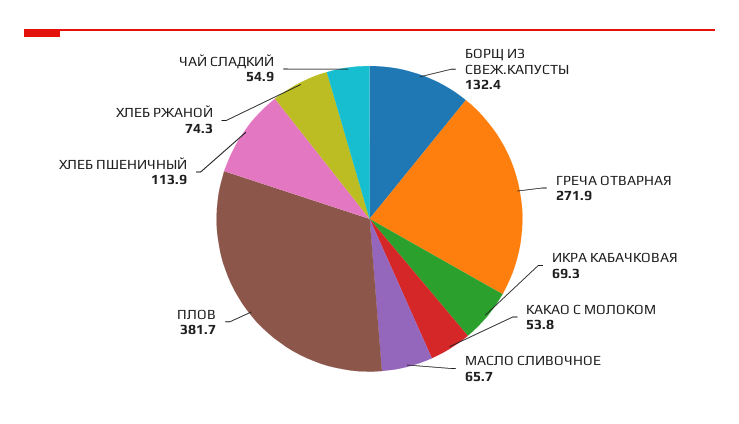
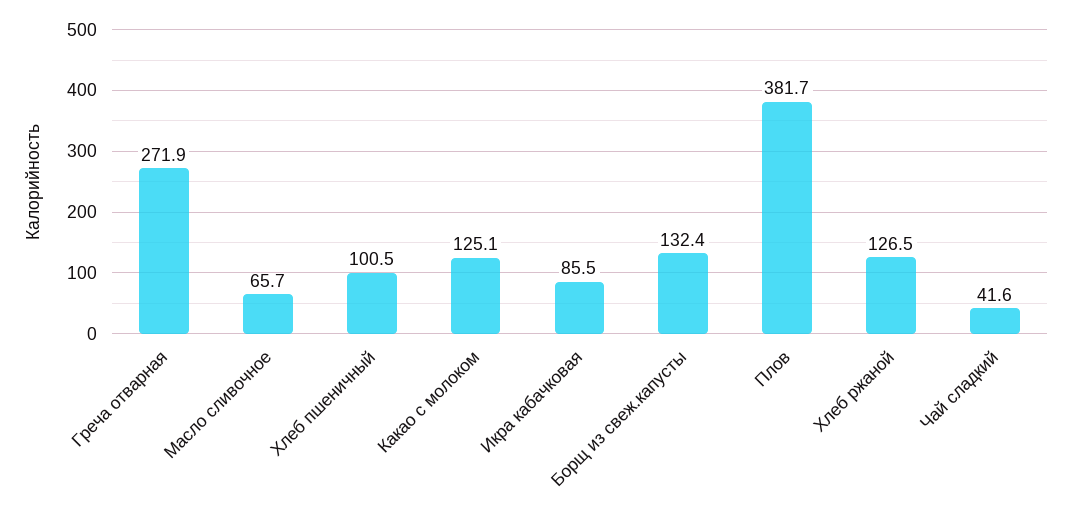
ИКРА КАБАЧКОВАЯ: 69.3 -> 85.5
КАКАО С МОЛОКОМ: 53.8 -> 125.1
ХЛЕБ ПШЕНИЧНЫЙ: 113.9 -> 100.5
ХЛЕБ РЖАНОЙ: 74.3 -> 126.5
ЧАЙ СЛАДКИЙ: 54.9 -> 41.6

